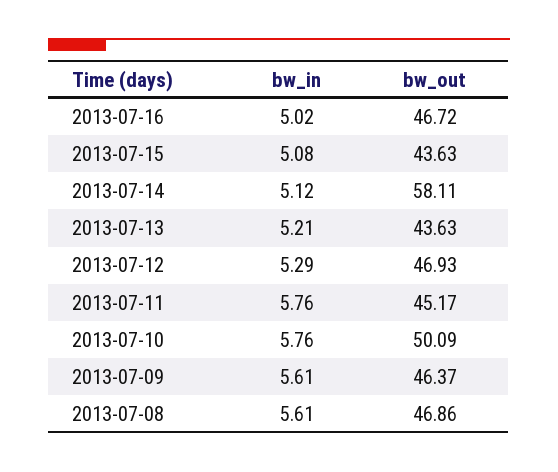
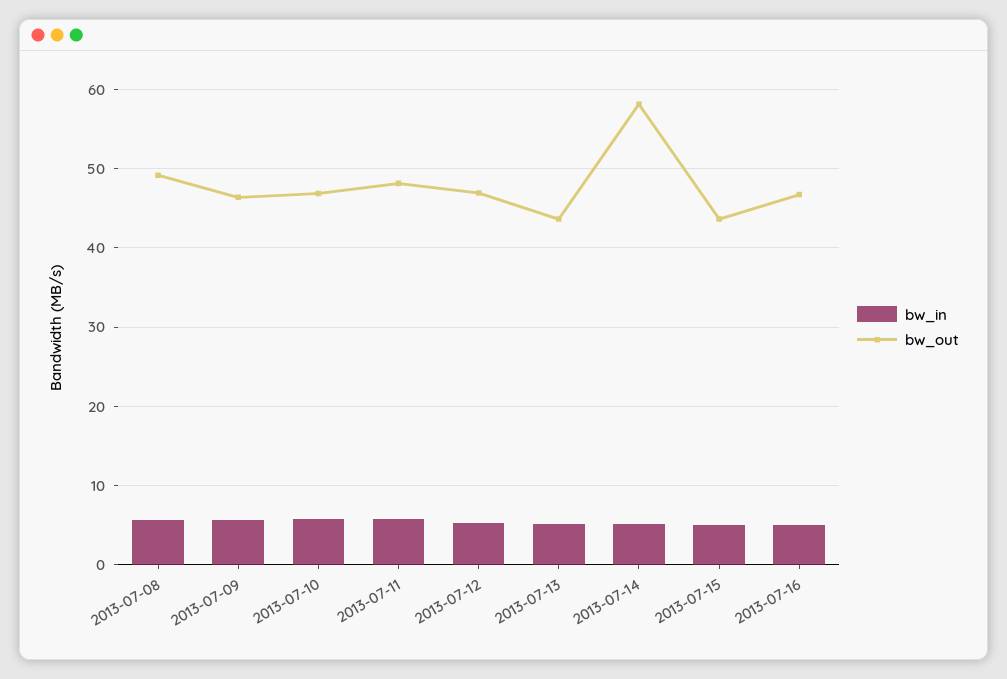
bw_out, 2013-07-11: 45.17 -> 48
bw_out, 2013-07-10: 50.09 -> 47
bw_out, 2013-07-08: 46.86 -> 49

